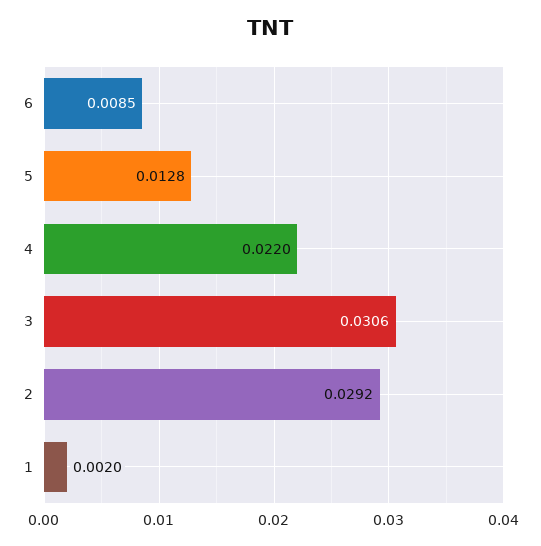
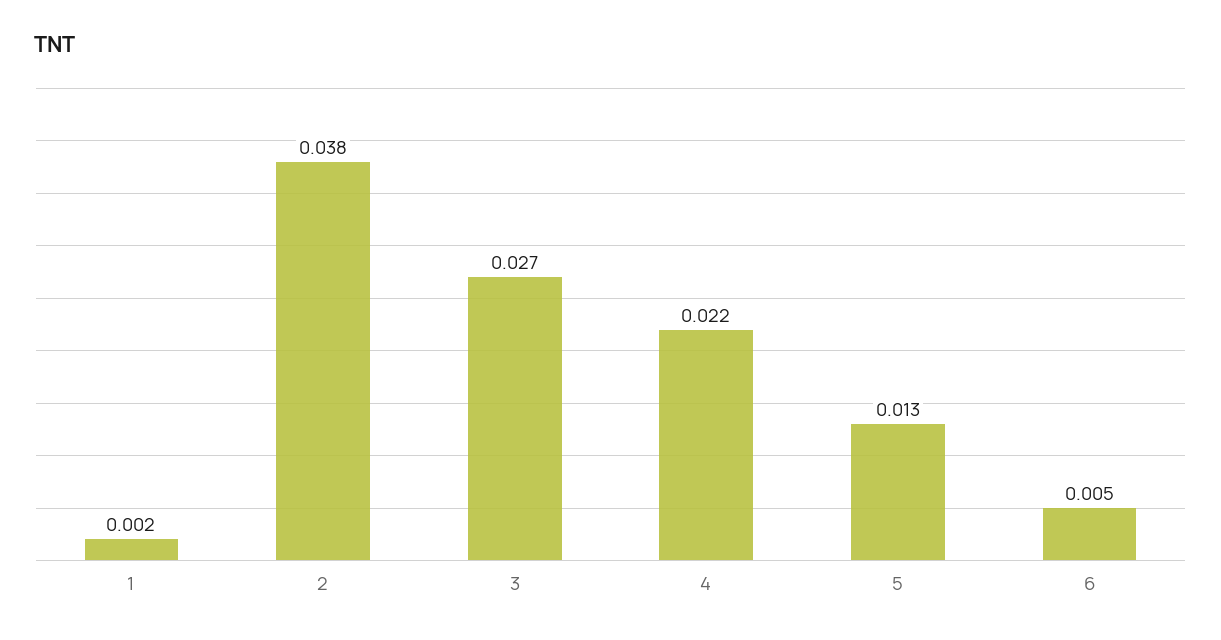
6: 0.0085 -> 0.005
3: 0.0306 -> 0.027
2: 0.0292 -> 0.038

